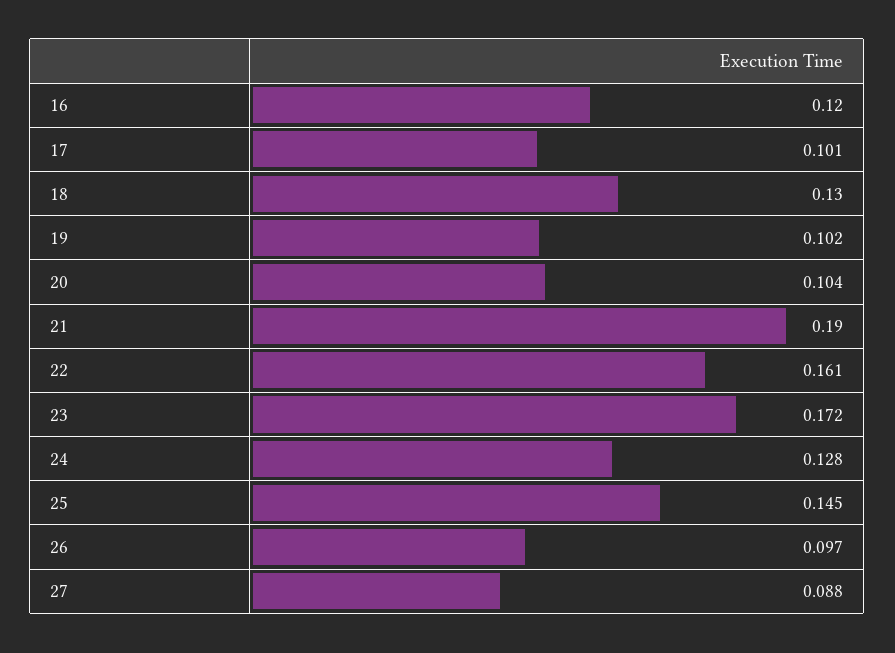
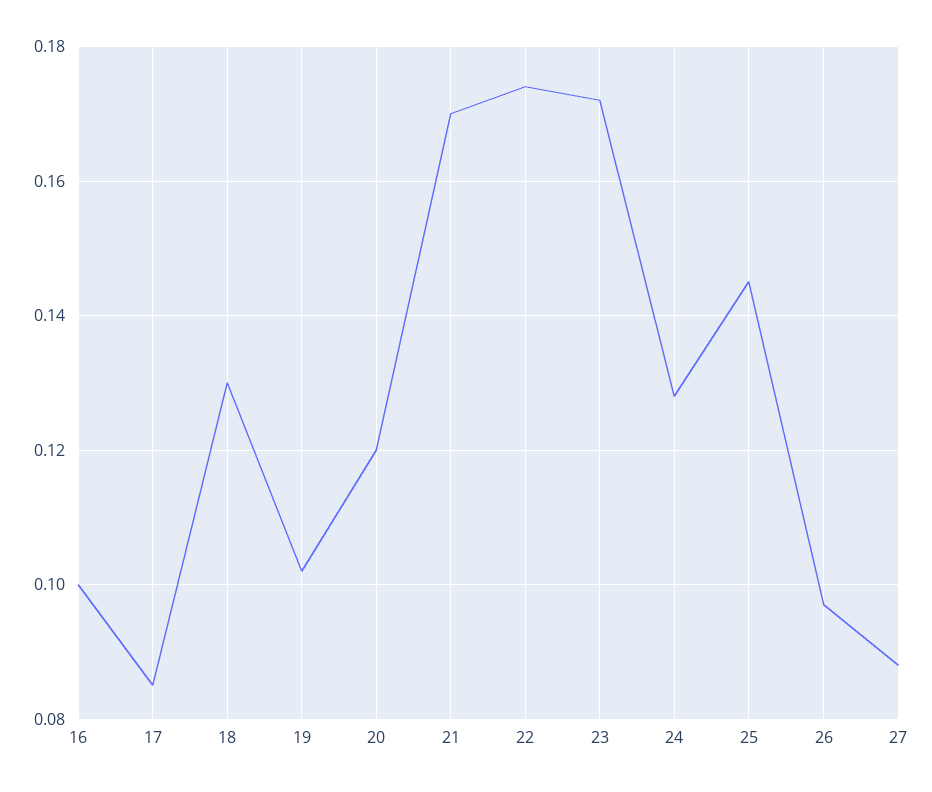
16: 0.12 -> 0.1
17: 0.101 -> 0.085
20: 0.104 -> 0.12
21: 0.19 -> 0.17
22: 0.161 -> 0.175

